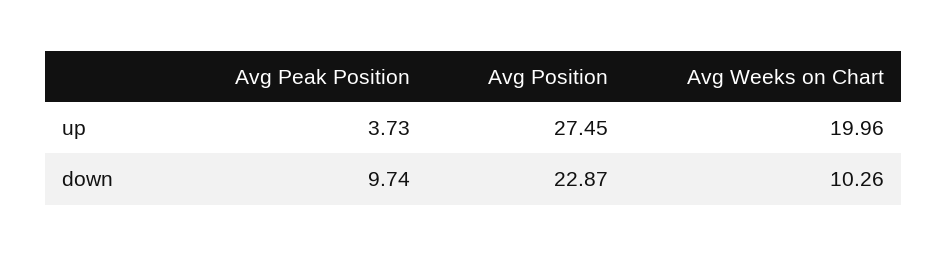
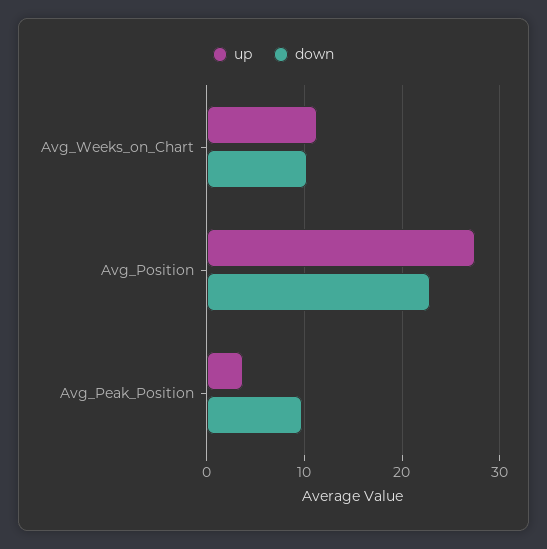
up, Avg Weeks on Chart: 19.96 -> 11

